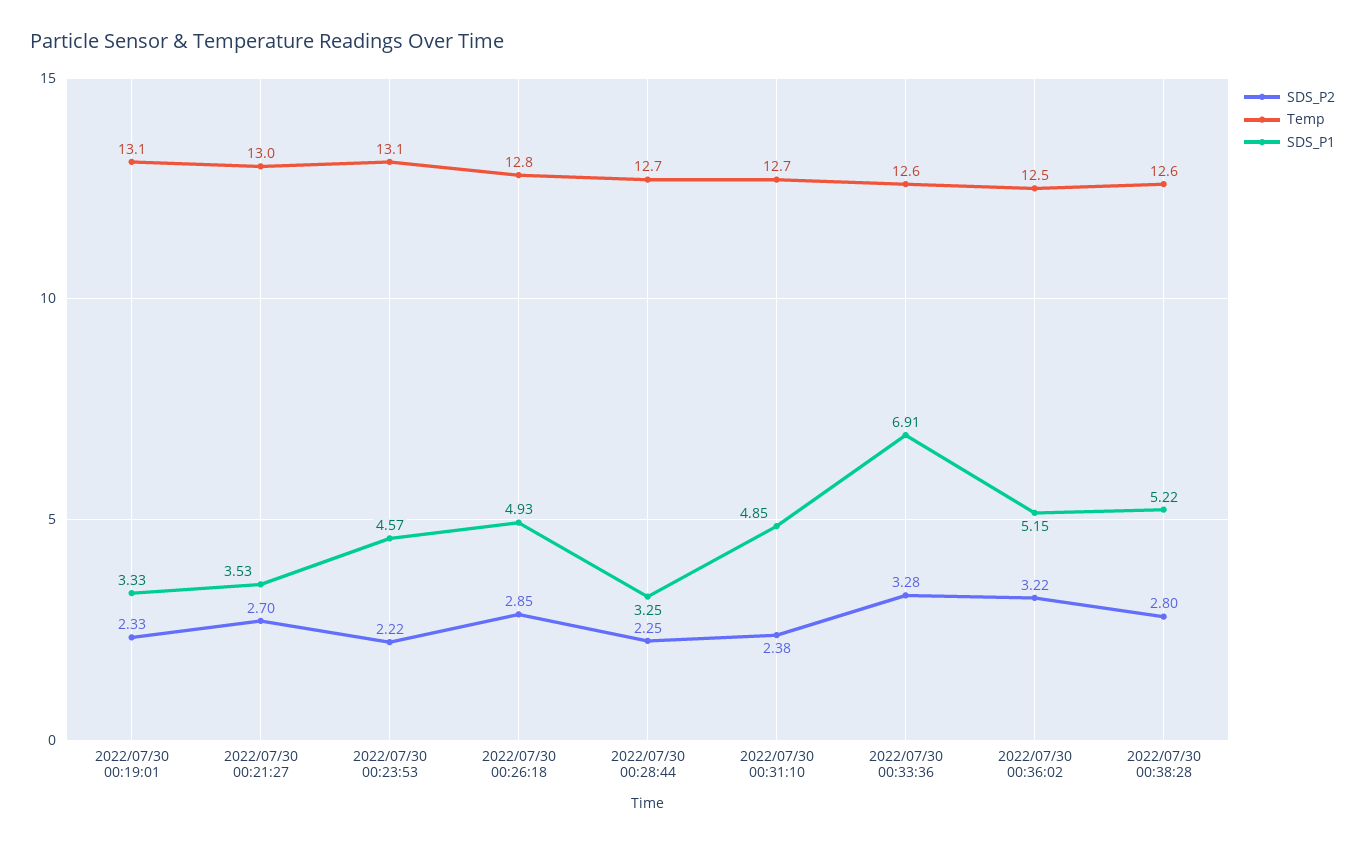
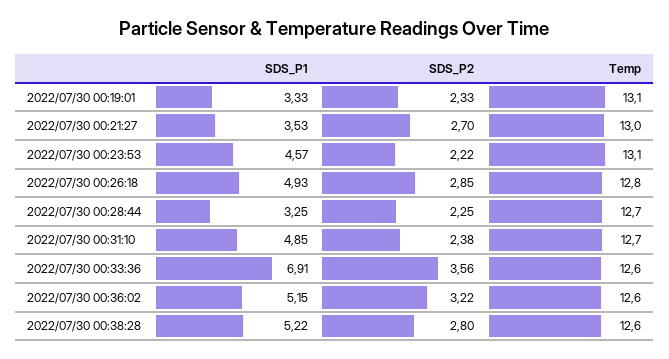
SDS_P2, 2022/07/30 00:33:36: 3.28 -> 3.56
Temp, 2022/07/30 00:36:02: 12.5 -> 12.6

